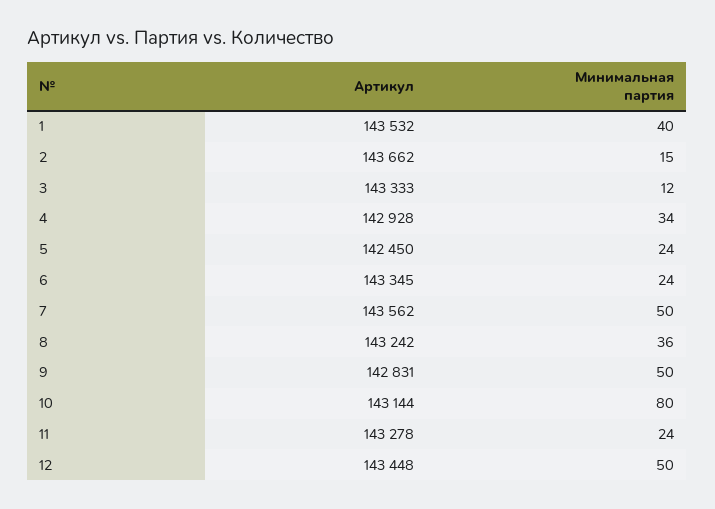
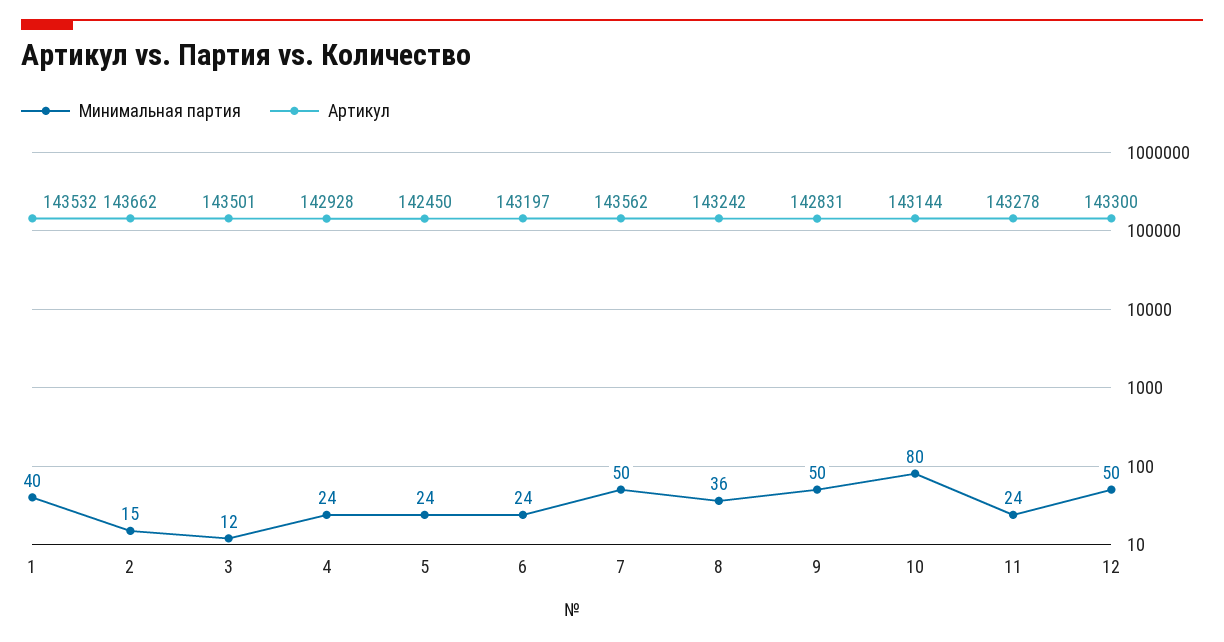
Артикул, 3: 143333 -> 143501
Минимальная партия, 4: 34 -> 24
Артикул, 6: 143345 -> 143197
Артикул, 12: 143448 -> 143300

